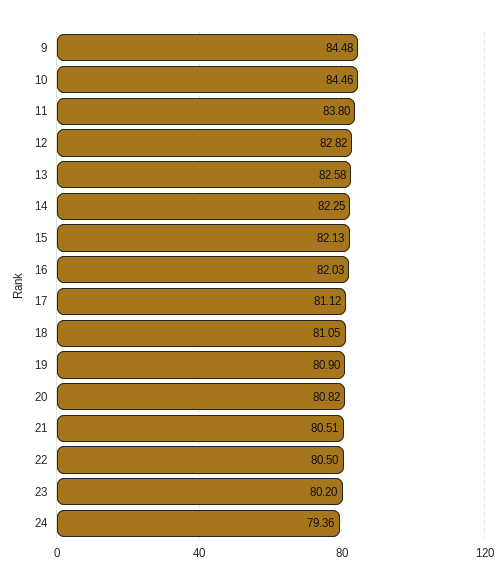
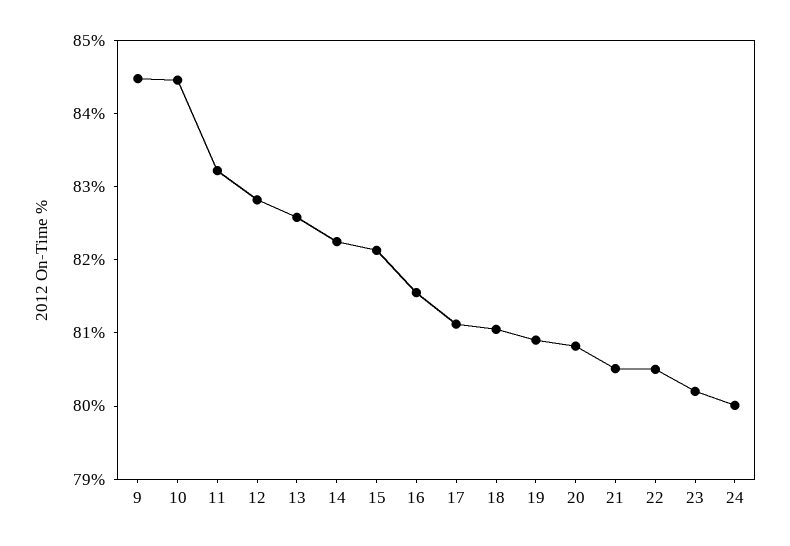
11: 83.8 -> 83.2
16: 82.03 -> 81.6
24: 79.36 -> 80

